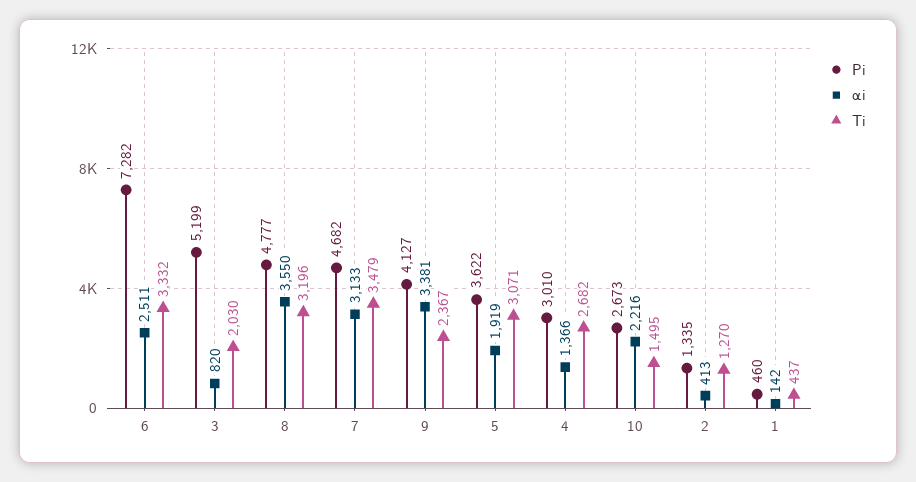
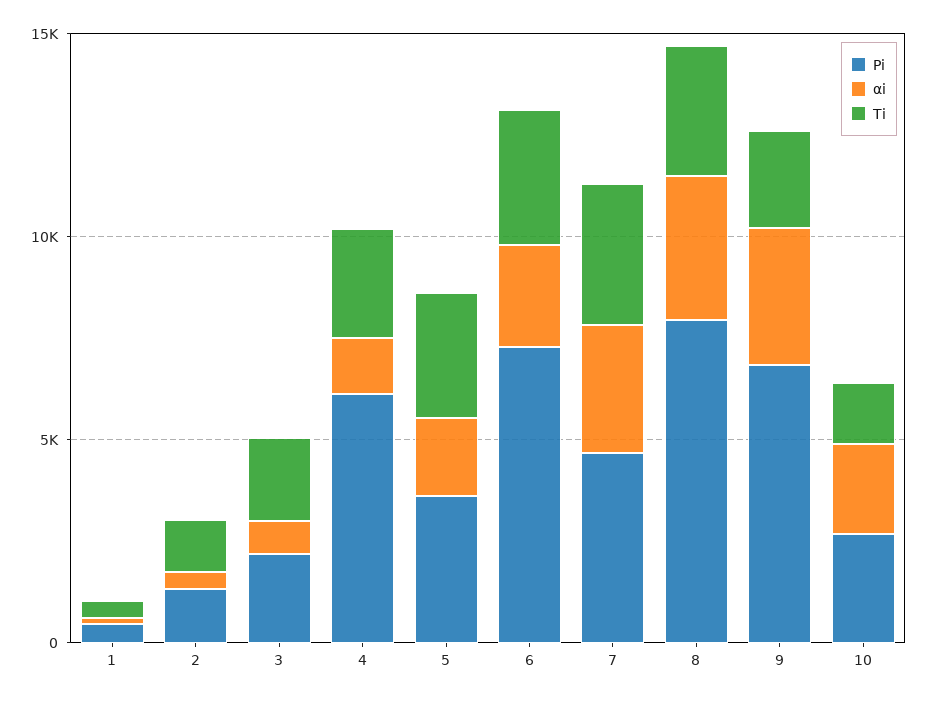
Pi, 3: 5199 -> 2000
Pi, 8: 4777 -> 8000
Pi, 9: 4127 -> 7000
Pi, 4: 3010 -> 6000

